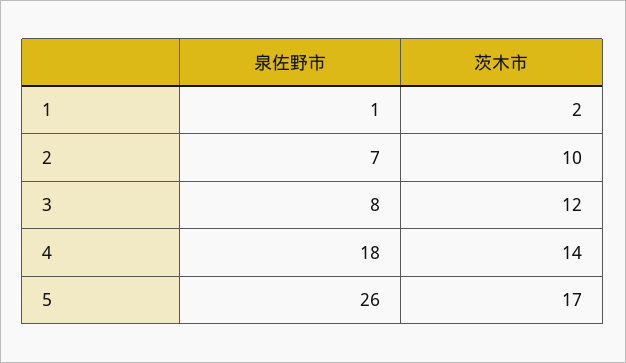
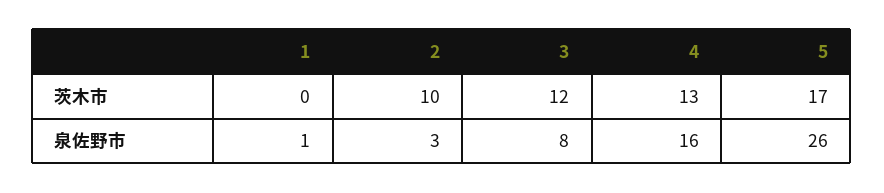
茨木市, 1: 2 -> 0
泉佐野市, 2: 7 -> 3
泉佐野市, 4: 18 -> 16
茨木市, 4: 14 -> 13

